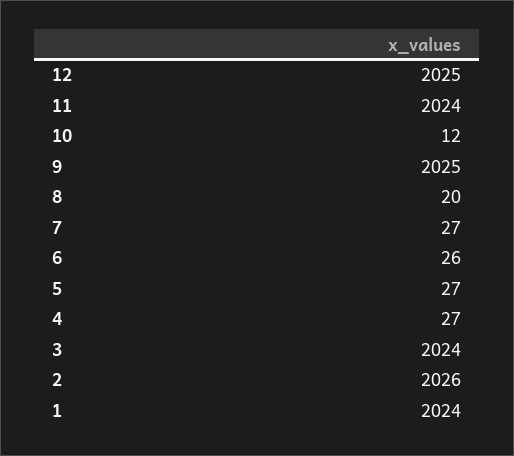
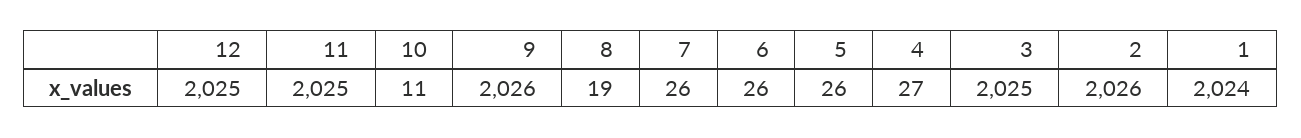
11: 2024 -> 2025
10: 12 -> 11
9: 2025 -> 2026
8: 20 -> 19
7: 27 -> 26
5: 27 -> 26
3: 2024 -> 2025

